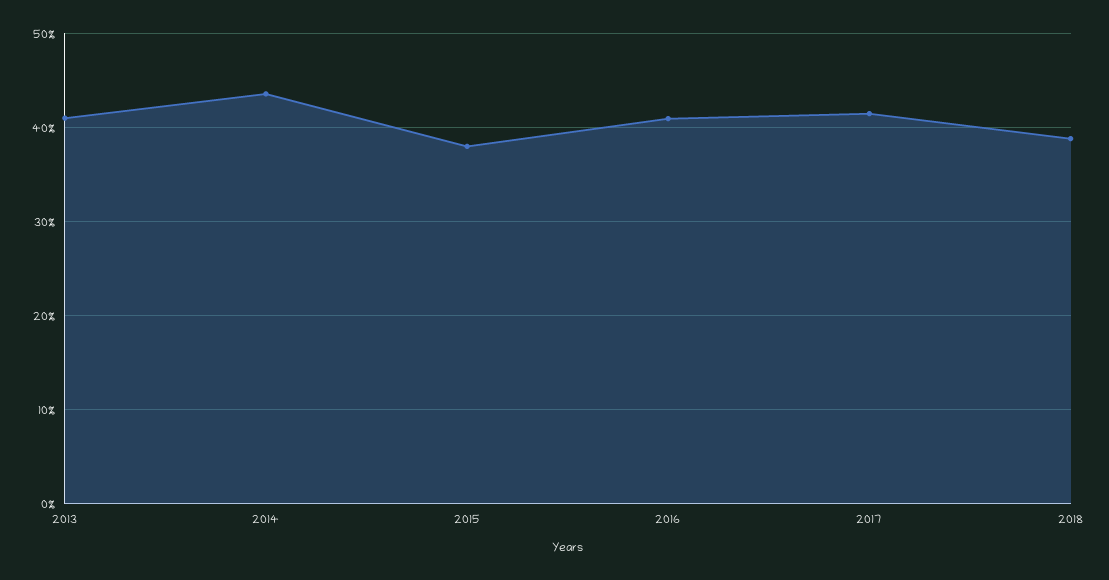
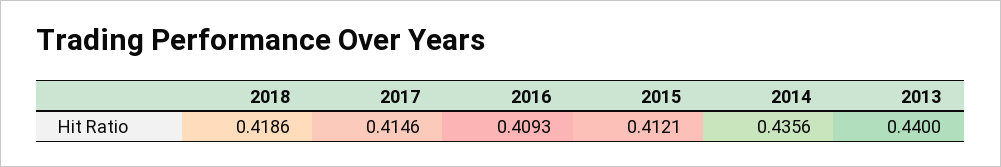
2013: 0.41 -> 0.44
2015: 0.38 -> 0.4121
2018: 0.39 -> 0.4186

